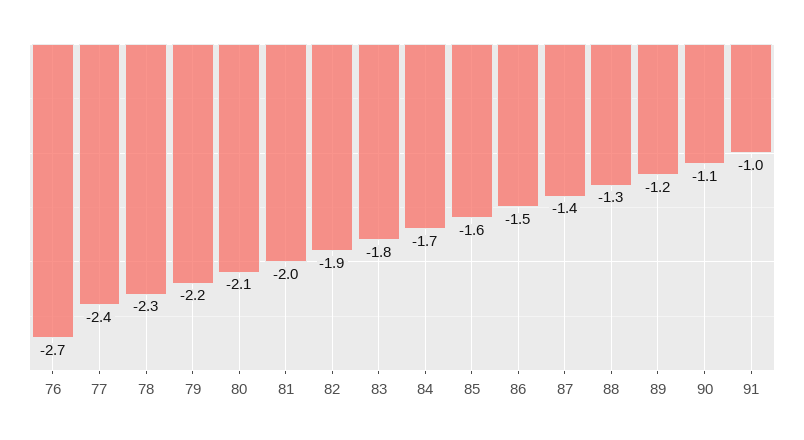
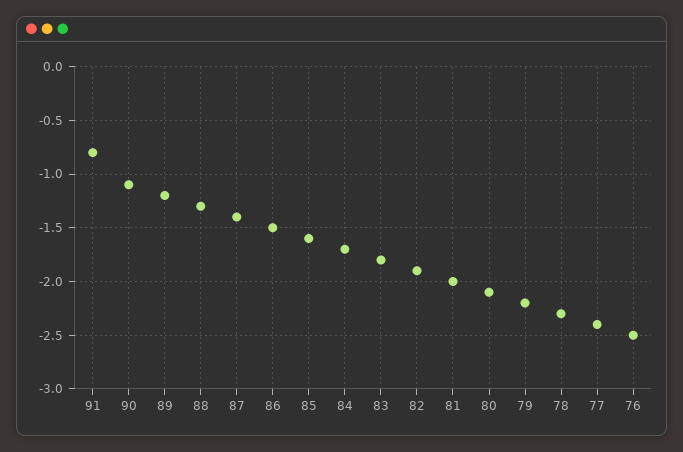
76: -2.7 -> -2.5
91: -1 -> -0.8

